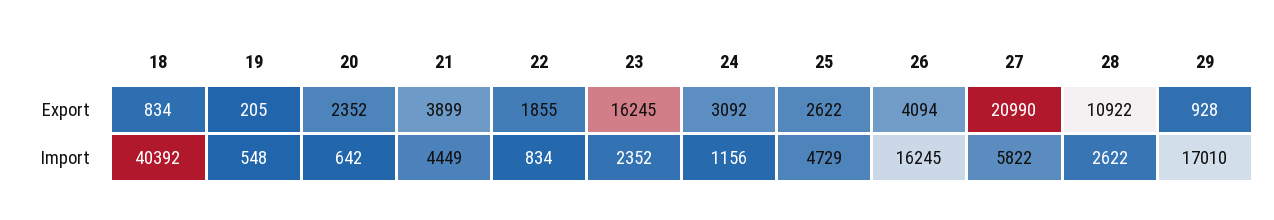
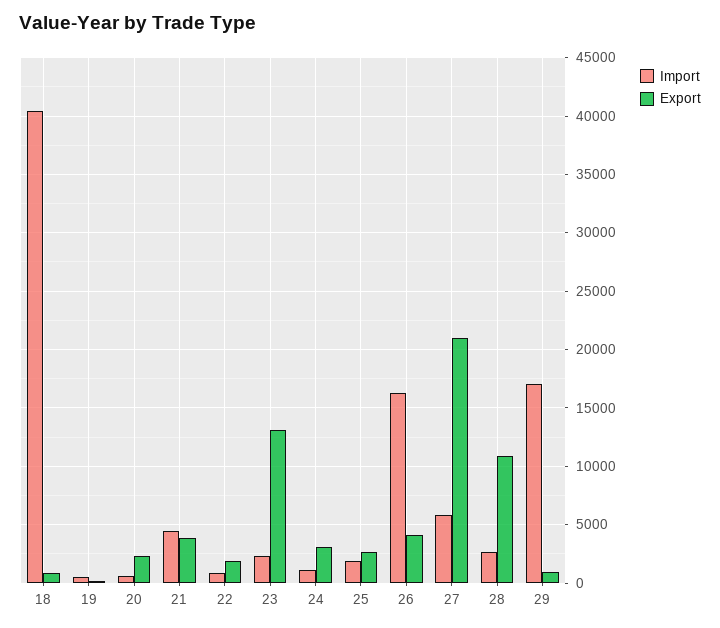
Export, 23: 16245 -> 13000
Import, 25: 4729 -> 2000

